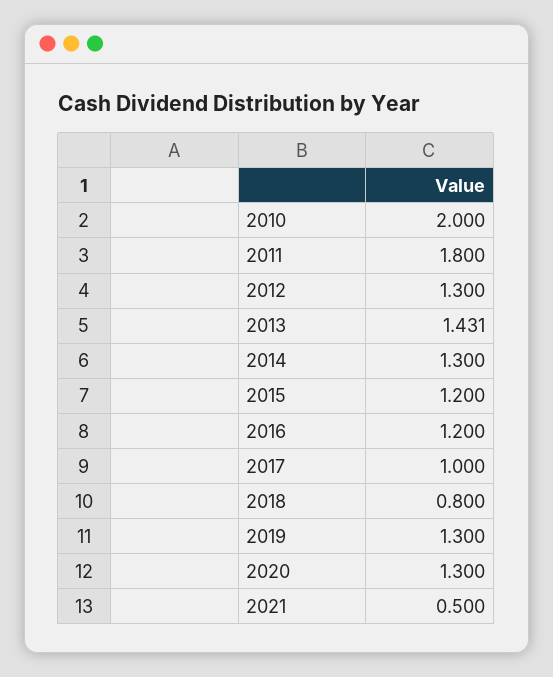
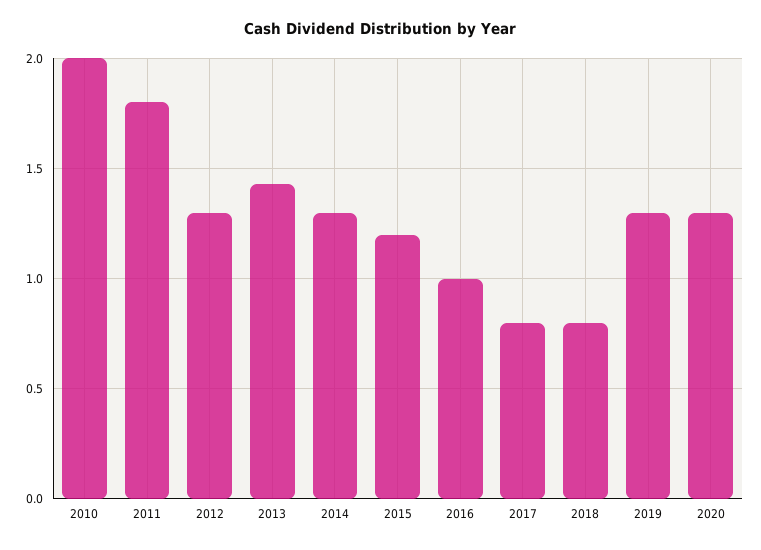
2016: 1.2 -> 1
2017: 1 -> 0.8
2021: 0.5 -> none

